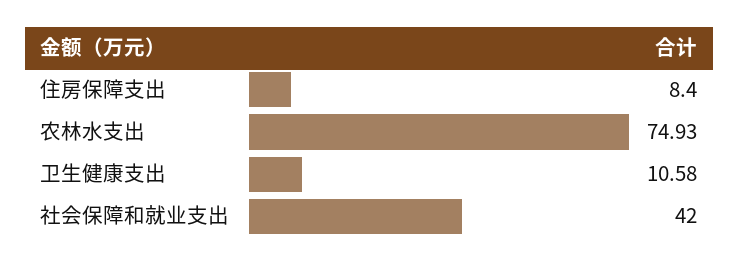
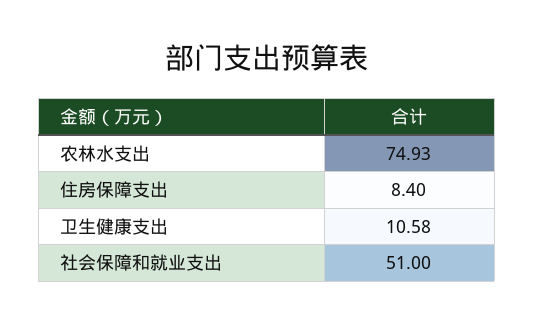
社会保障和就业支出: 42 -> 51

